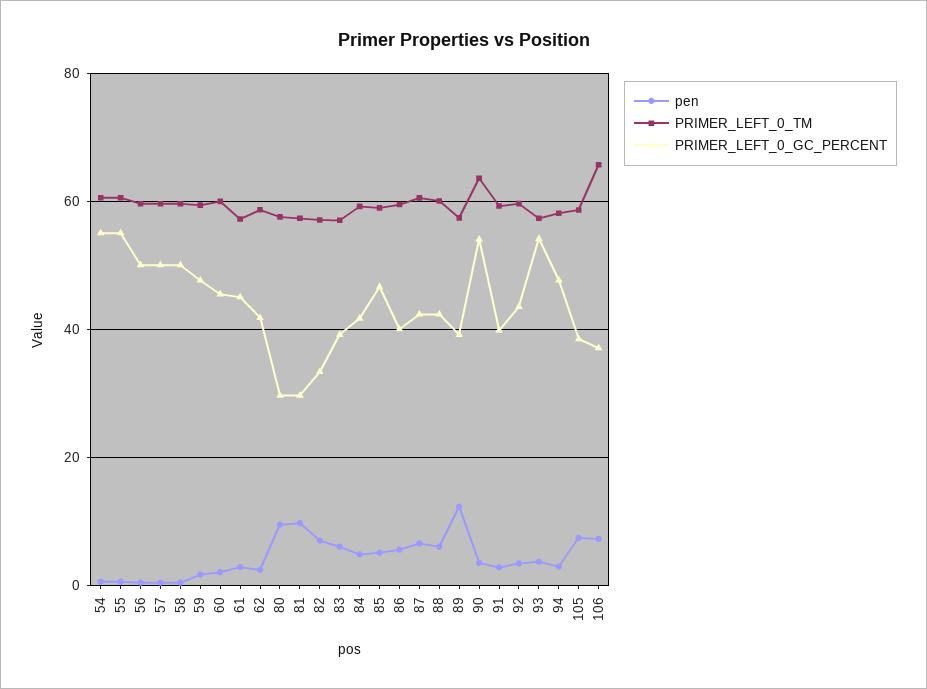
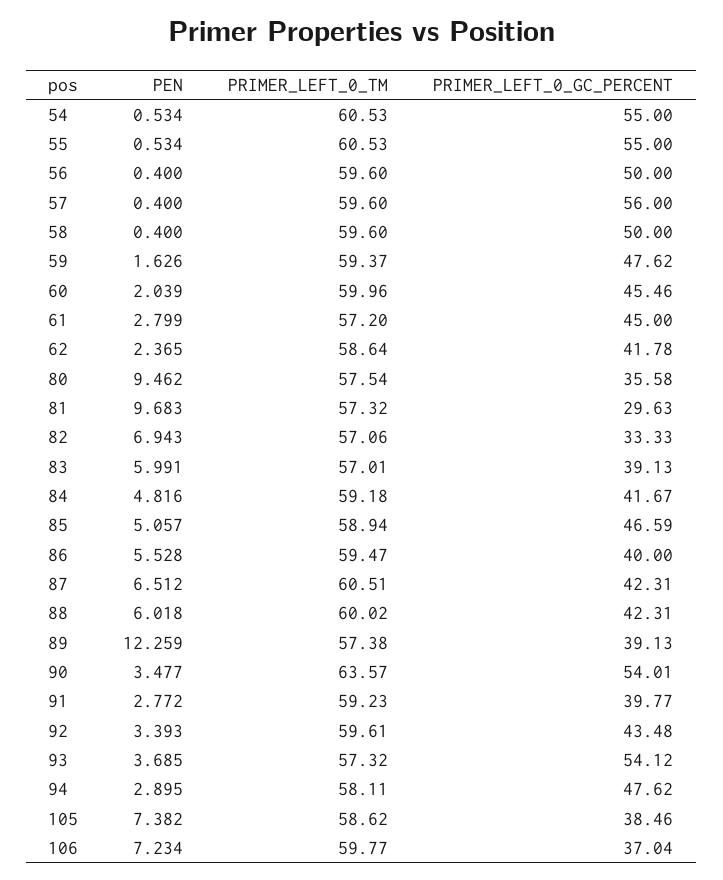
PRIMER_LEFT_0_GC_PERCENT, 57: 50 -> 56
PRIMER_LEFT_0_GC_PERCENT, 80: 30 -> 35.58
PRIMER_LEFT_0_TM, 106: 66 -> 59.77

